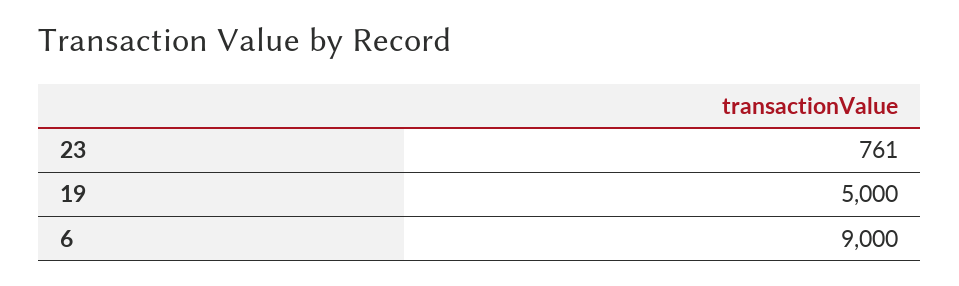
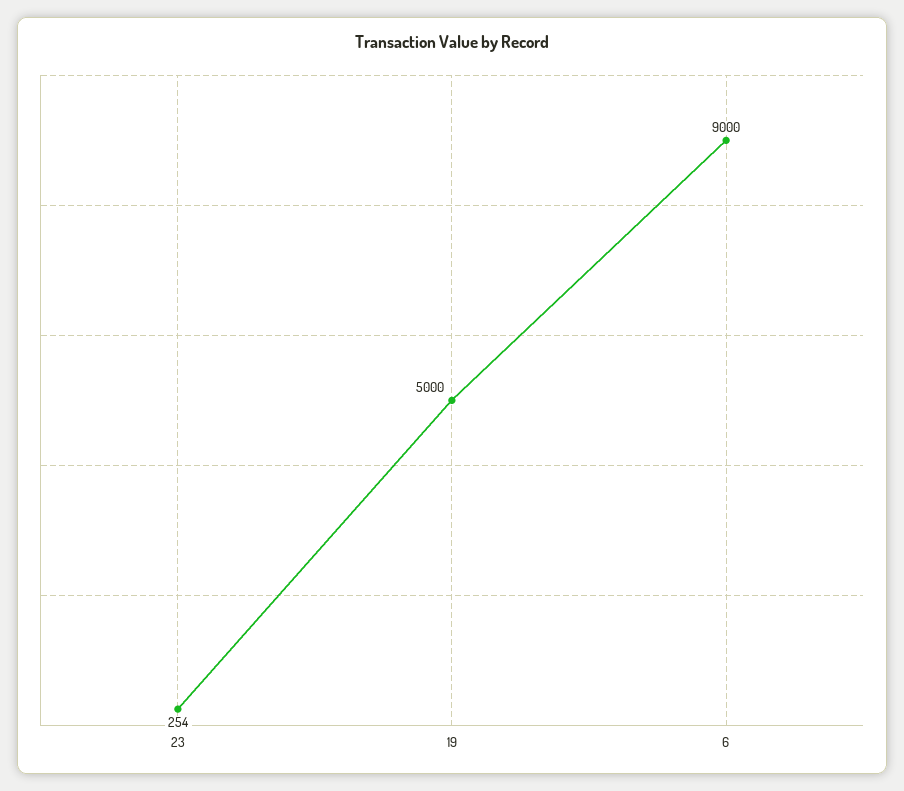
23: 761 -> 254

